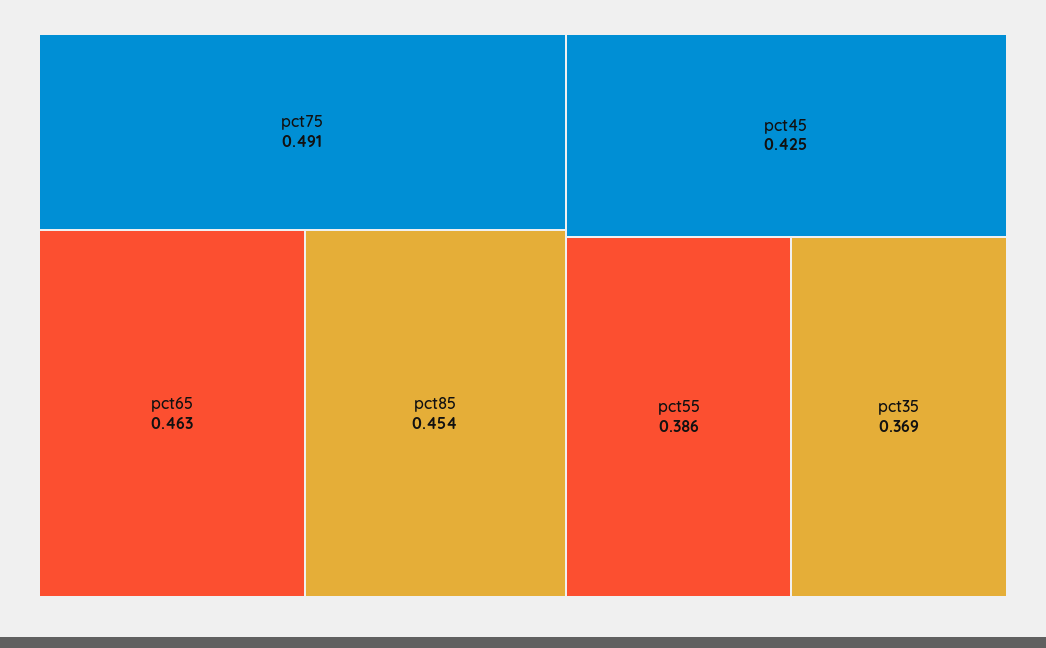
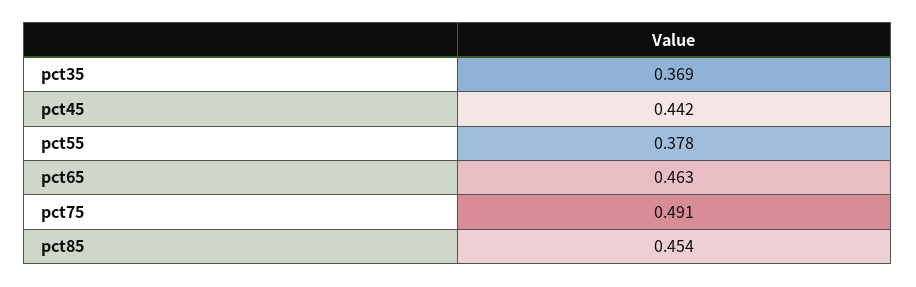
pct45: 0.425 -> 0.442
pct55: 0.386 -> 0.378

